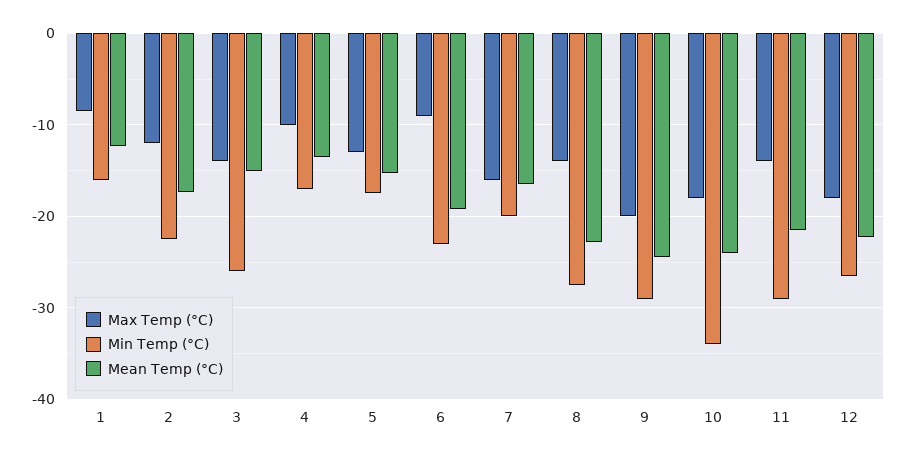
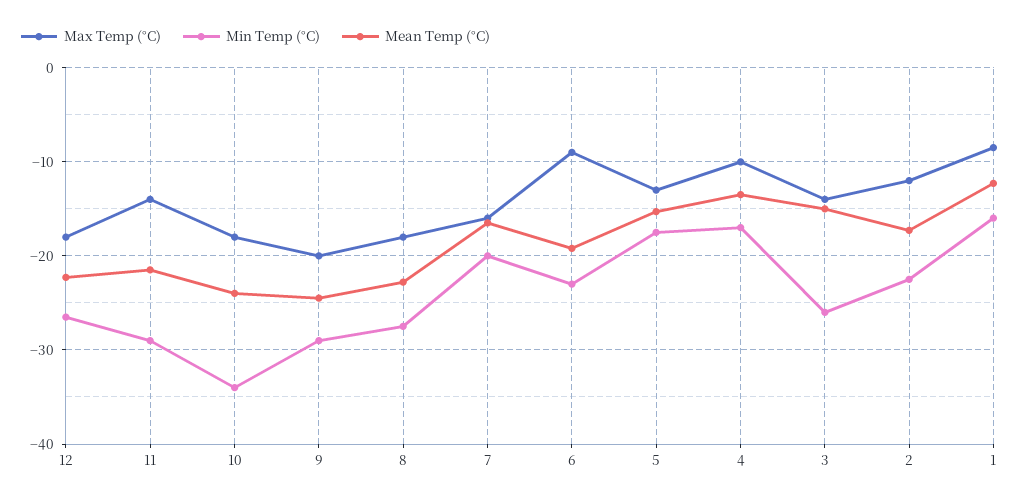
Max Temp (°C), 8: -14 -> -18

